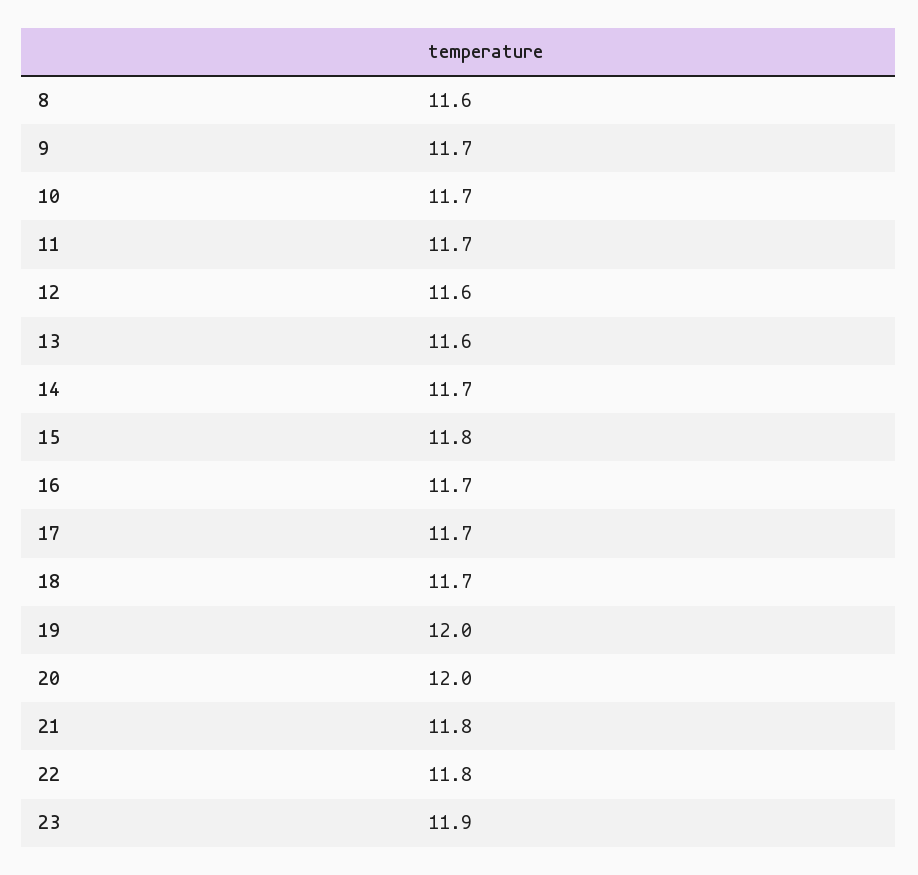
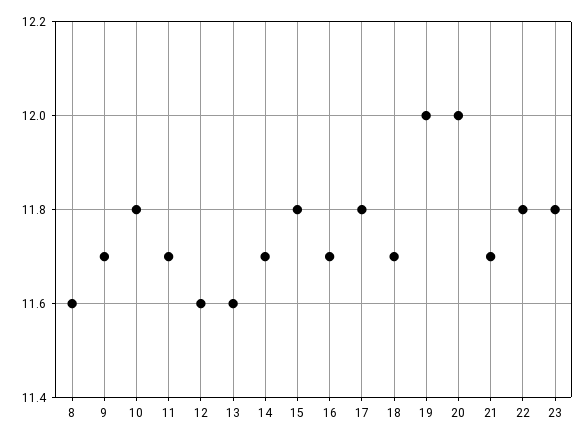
10: 11.7 -> 11.8
17: 11.7 -> 11.8
21: 11.8 -> 11.7
23: 11.9 -> 11.8

